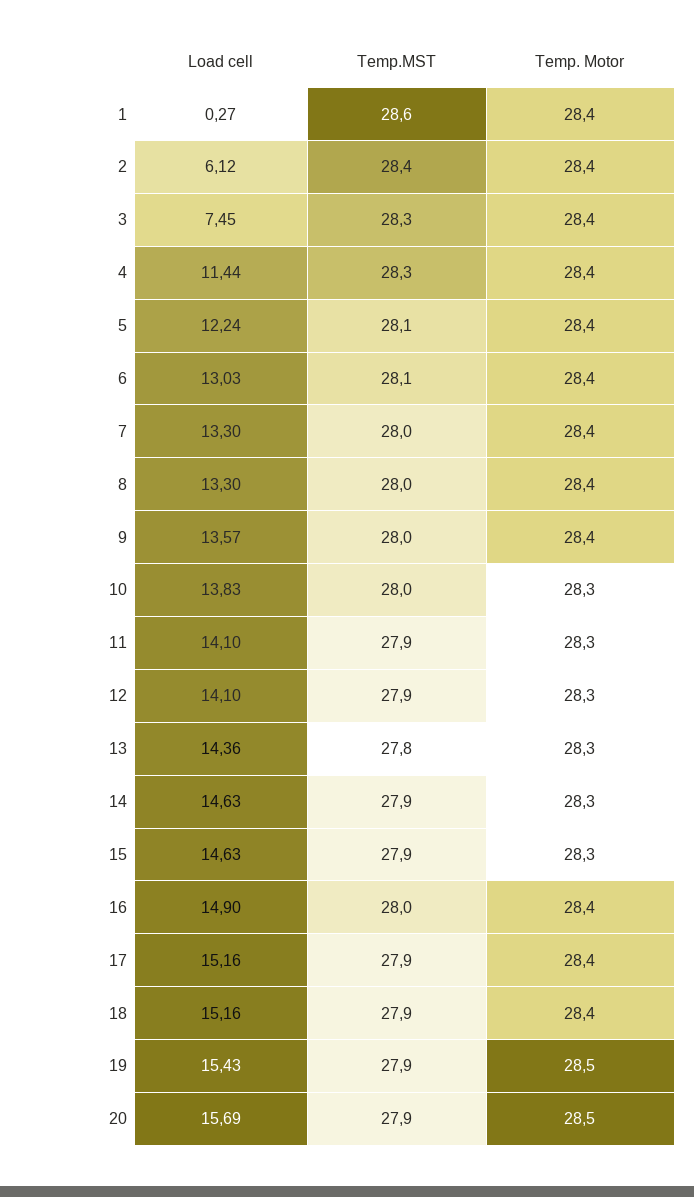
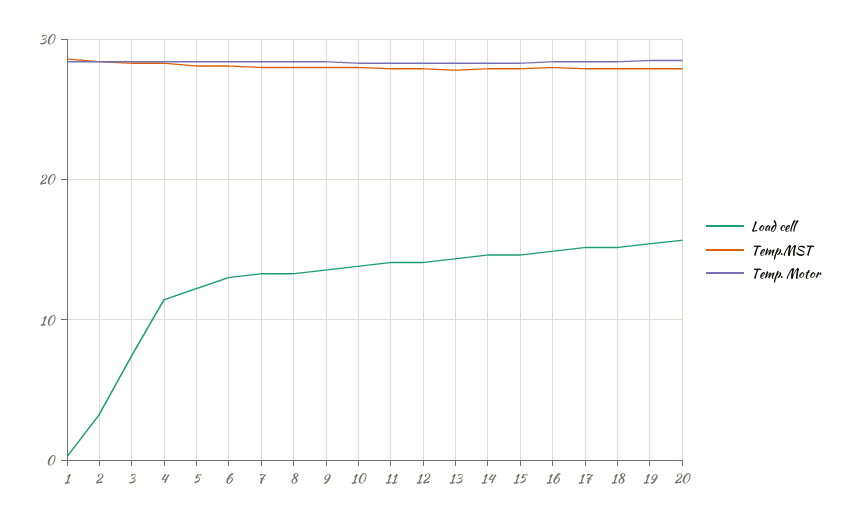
Load cell, 2: 6.12 -> 3

